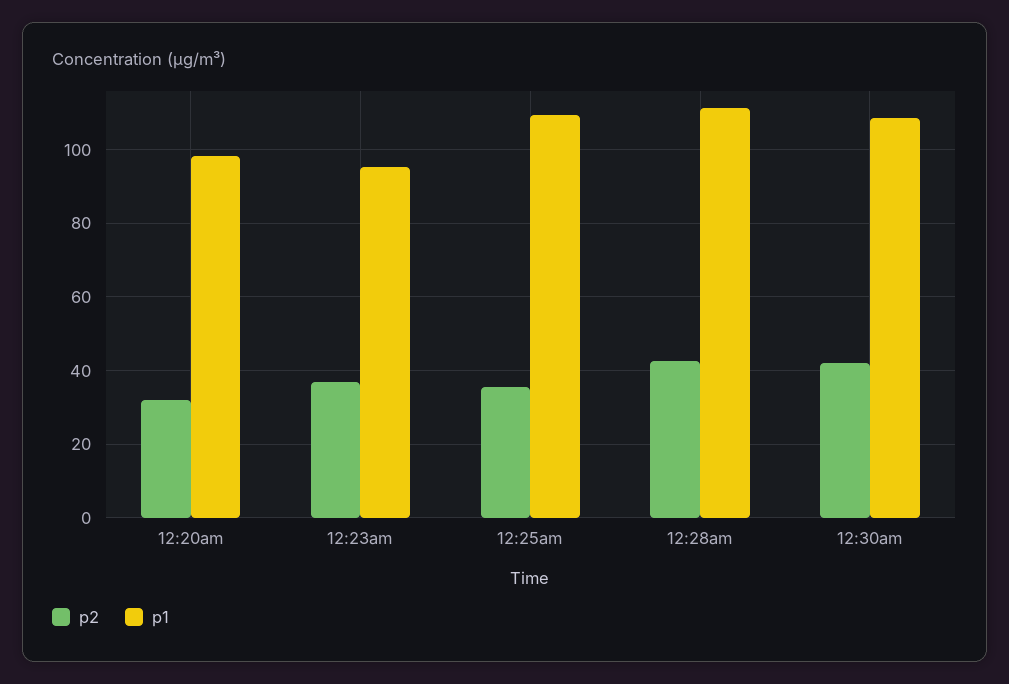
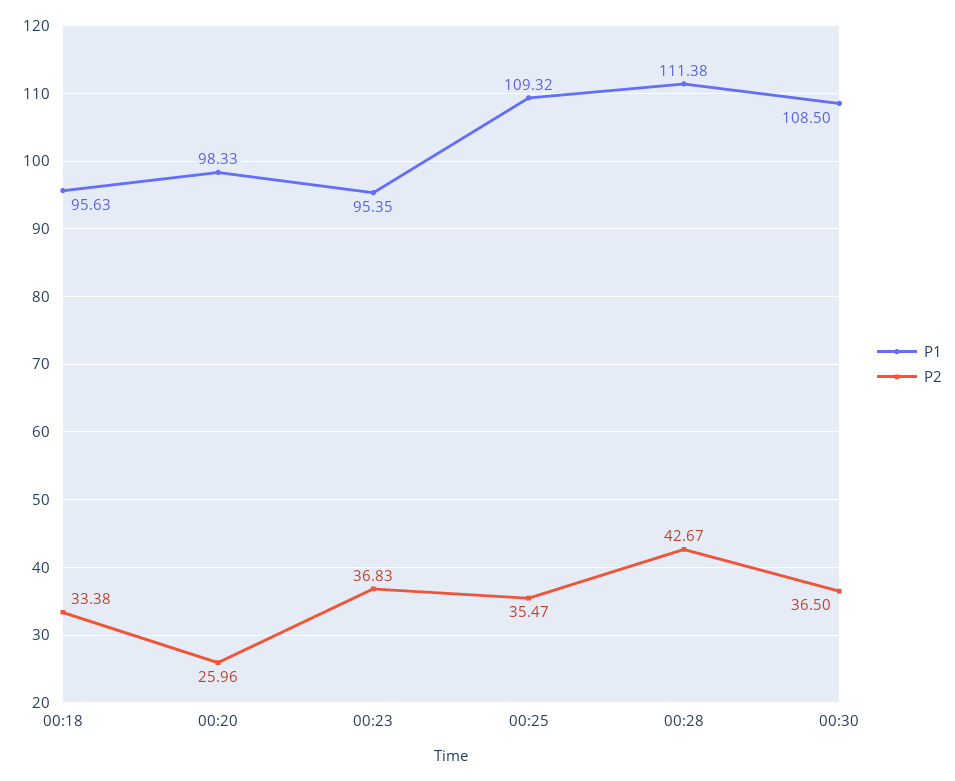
p2, 12:20am: 32 -> 25.96
p2, 12:30am: 42 -> 36.5
p1, 00:18: none -> 95.63
p2, 00:18: none -> 33.38

